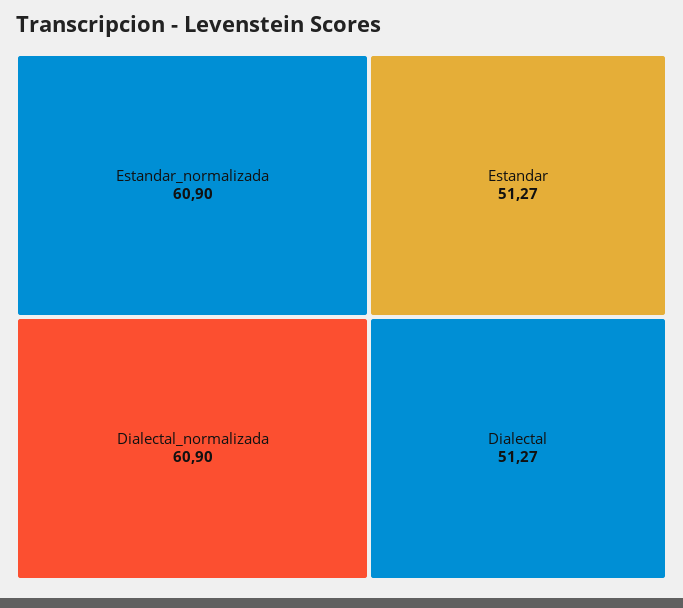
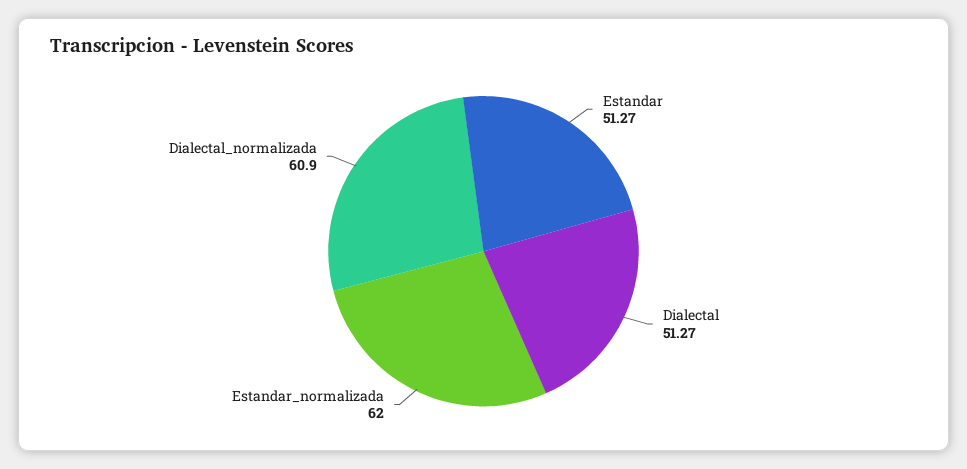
Estandar_normalizada: 60.9 -> 62

